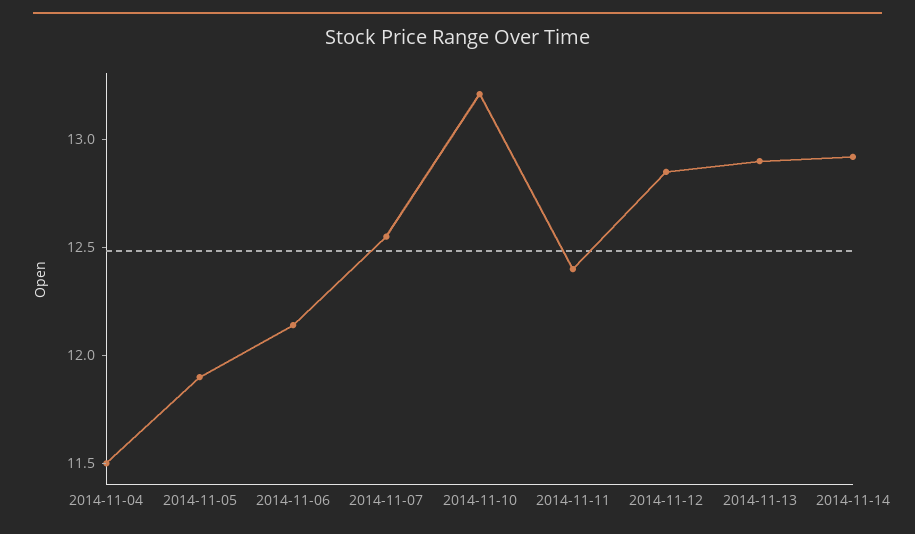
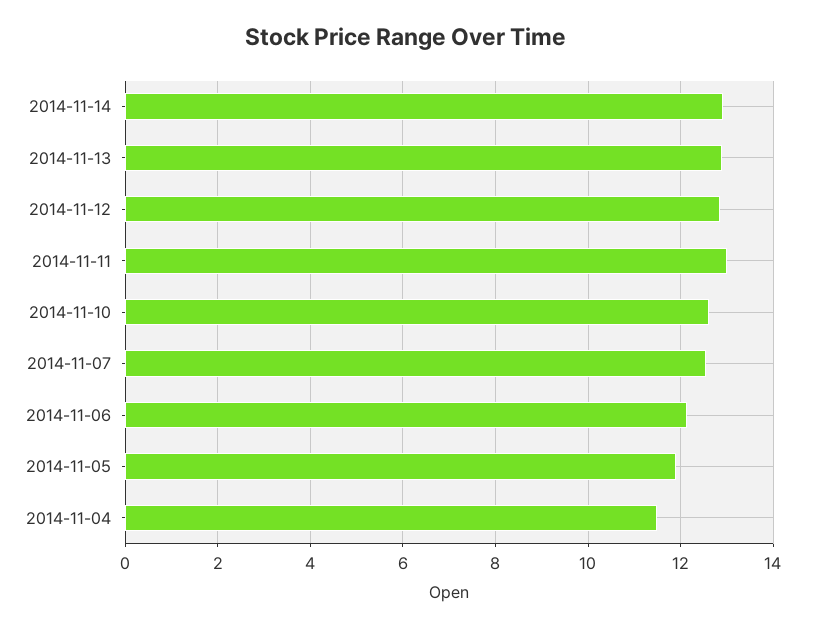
2014-11-10: 13.2 -> 12.6
2014-11-11: 12.4 -> 13

